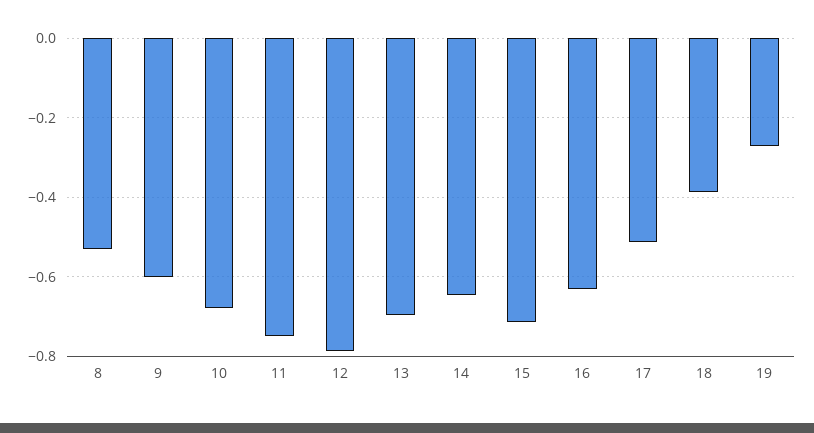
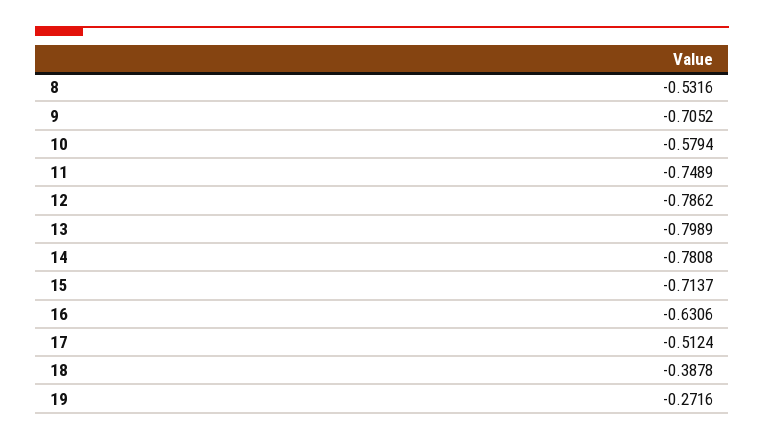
9: -0.6 -> -0.7052
10: -0.68 -> -0.5794
13: -0.7 -> -0.7989
14: -0.64 -> -0.7808

